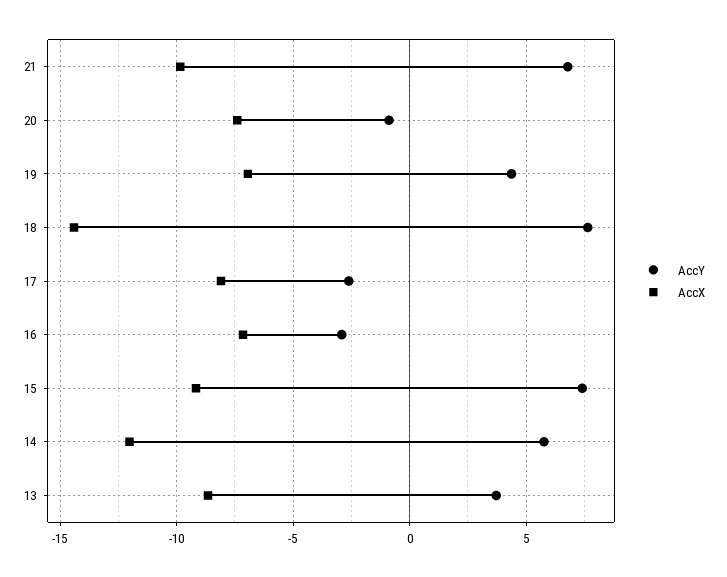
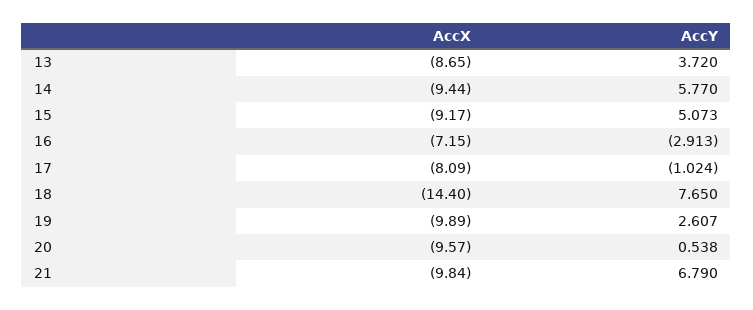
AccY, 20: -1 -> 0.538
AccX, 20: -7.5 -> -9.57
AccY, 19: 4.5 -> 2.607
AccX, 19: -7 -> -9.89
AccY, 17: -2.5 -> -1.024
AccY, 15: 7.5 -> 5.073
AccX, 14: -12 -> -9.44

